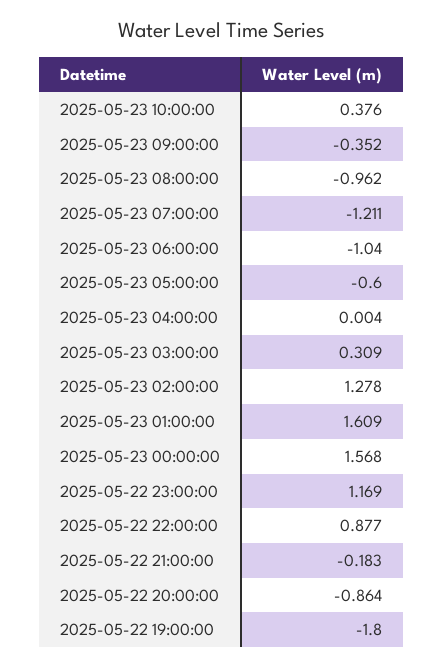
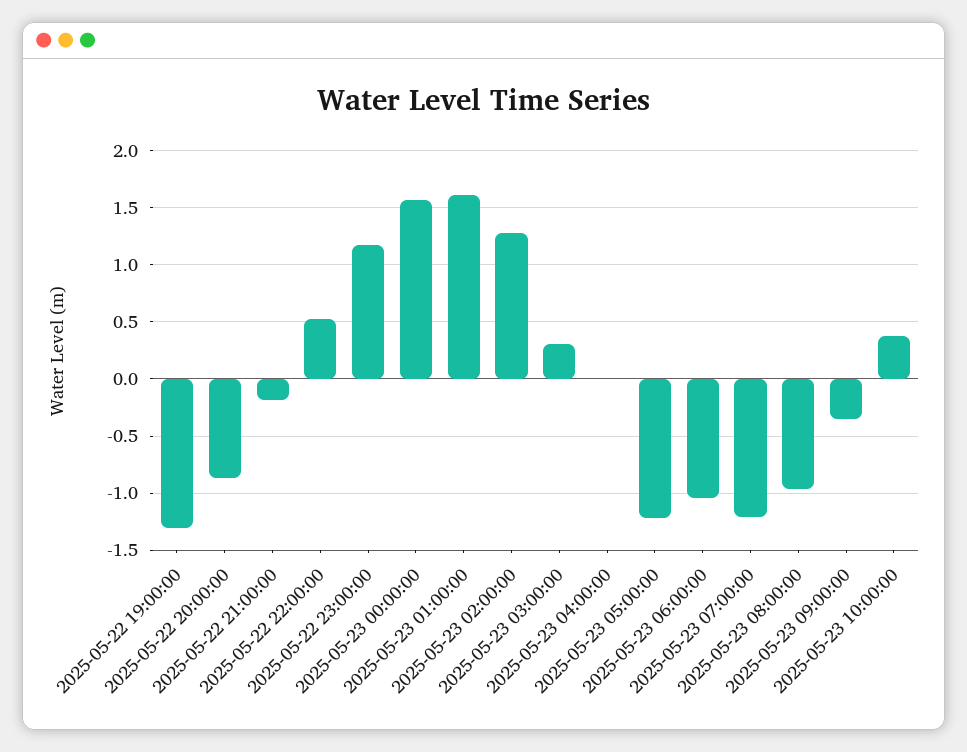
2025-05-23 05:00:00: -0.6 -> -1.2
2025-05-22 22:00:00: 0.877 -> 0.5
2025-05-22 19:00:00: -1.8 -> -1.3

